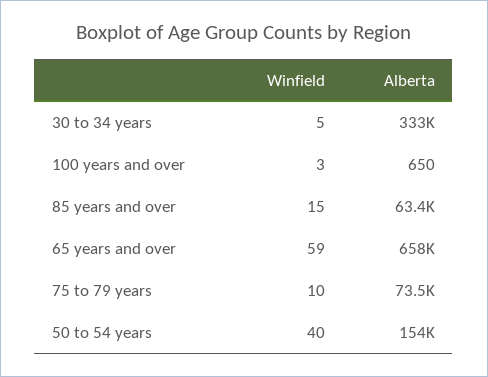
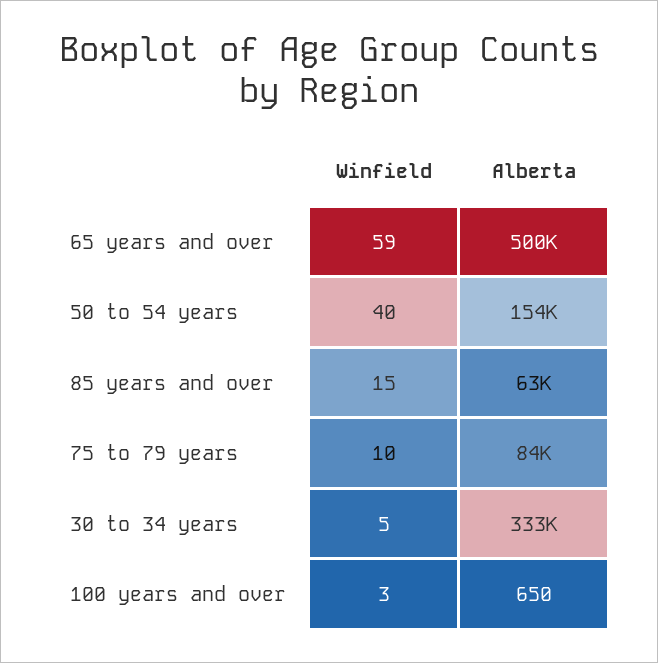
Alberta, 65 years and over: 658000 -> 500000
Alberta, 75 to 79 years: 73500 -> 84000

